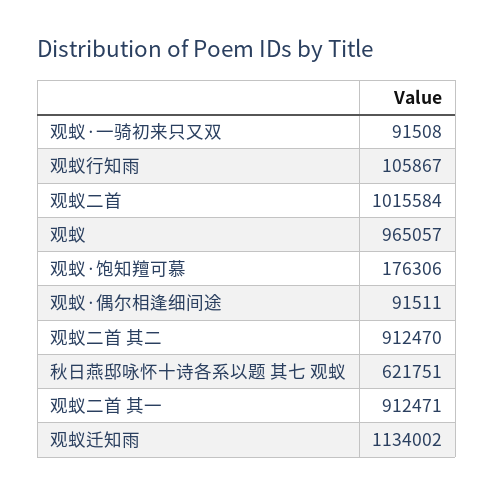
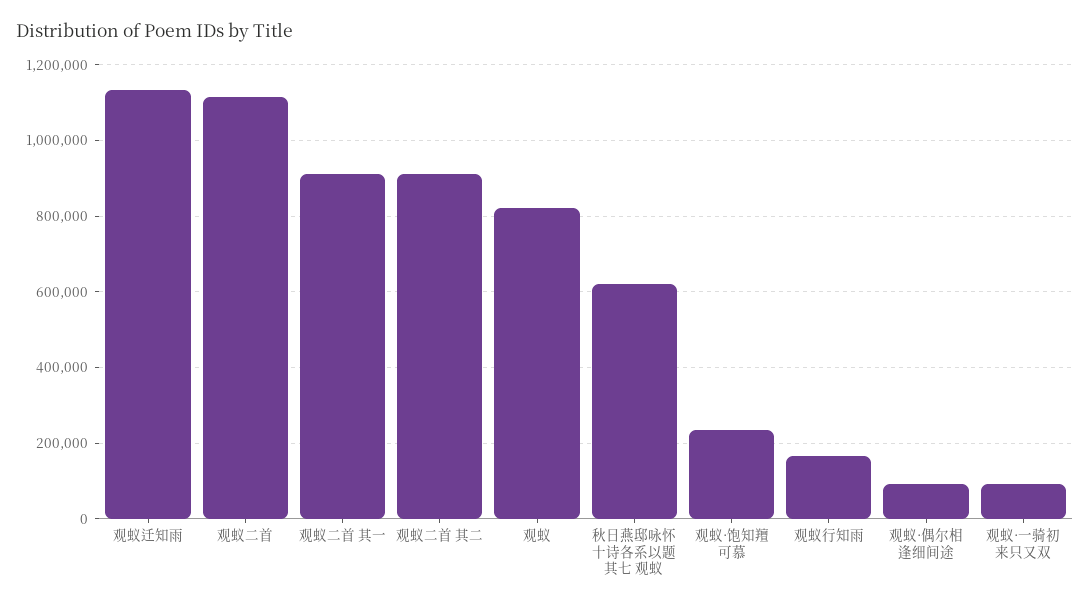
观蚁行知雨: 105867 -> 160000
观蚁二首: 1015584 -> 1120000
观蚁: 965057 -> 820000
观蚁·饱知羶可慕: 176306 -> 240000

